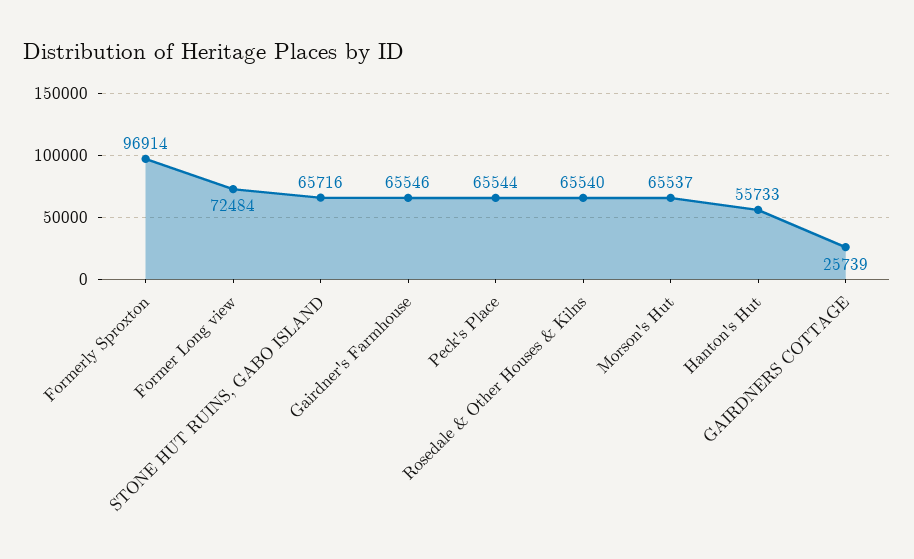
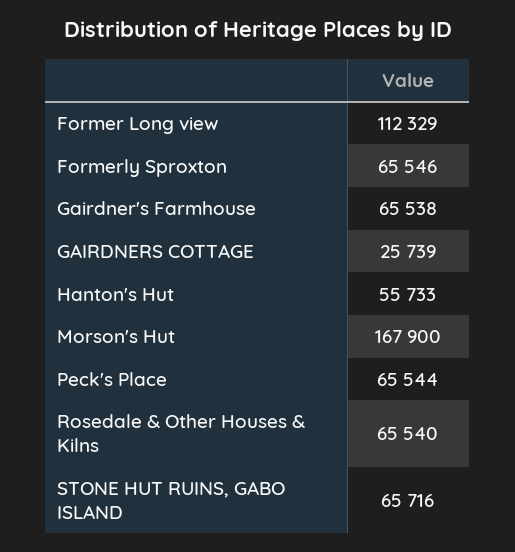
Formerly Sproxton: 96914 -> 65546
Former Long view: 72484 -> 112329
Gairdner's Farmhouse: 65546 -> 65538
Morson's Hut: 65537 -> 167900

